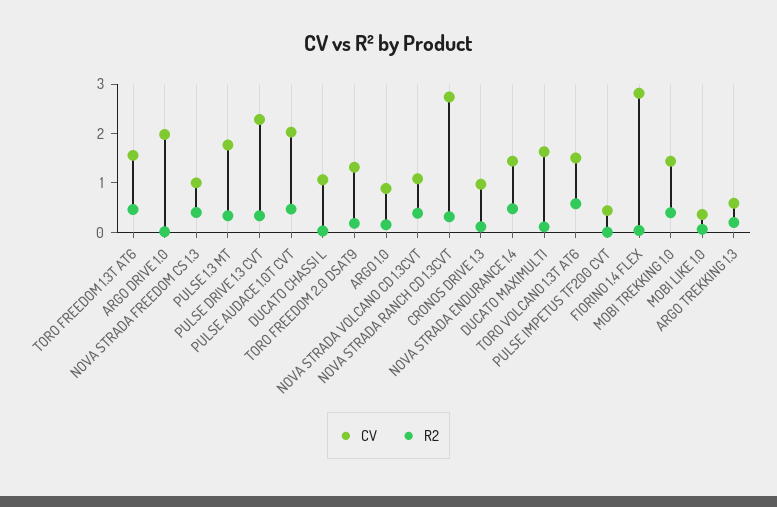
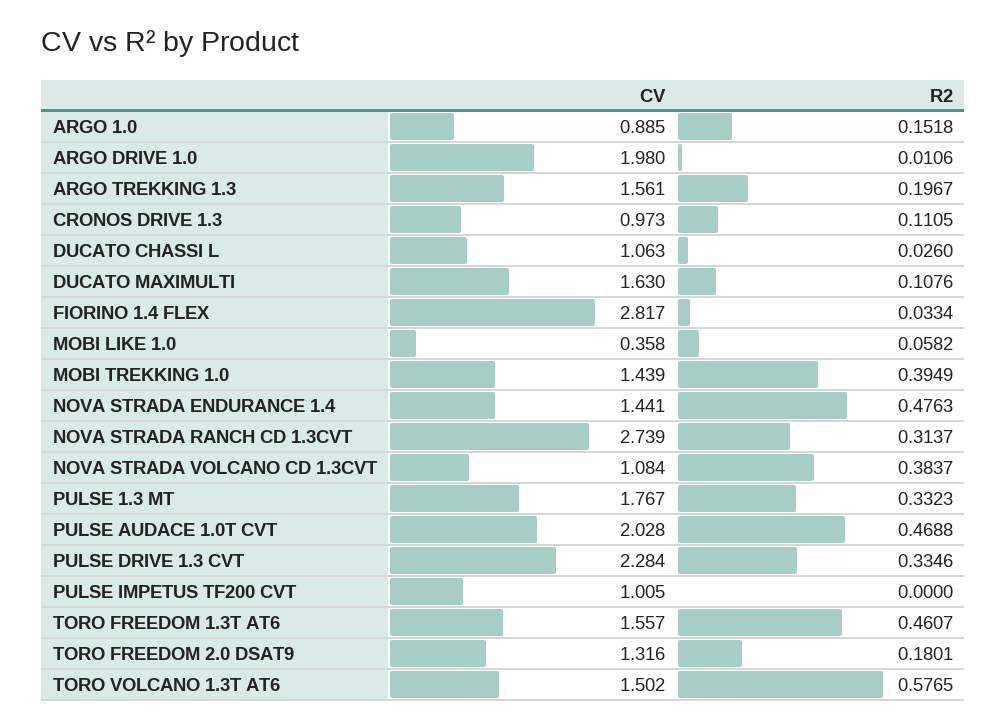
CV, NOVA STRADA FREEDOM CS 1.3: 1 -> none
R2, NOVA STRADA FREEDOM CS 1.3: 0.4 -> none
CV, PULSE IMPETUS TF200 CVT: 0.4 -> 1.005
CV, ARGO TREKKING 1.3: 0.6 -> 1.561

